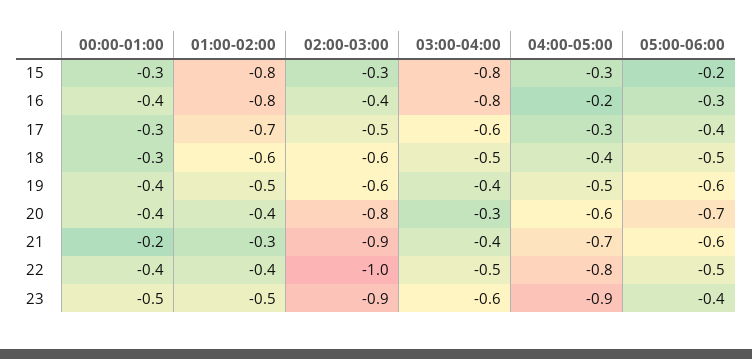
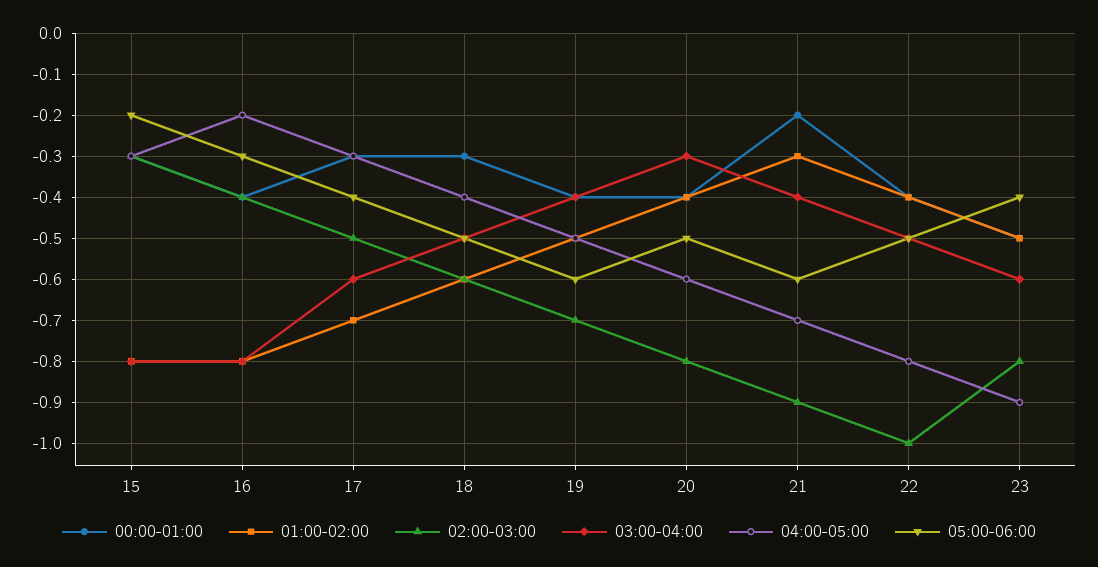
02:00-03:00, 19: -0.6 -> -0.7
05:00-06:00, 20: -0.7 -> -0.5
02:00-03:00, 23: -0.9 -> -0.8

